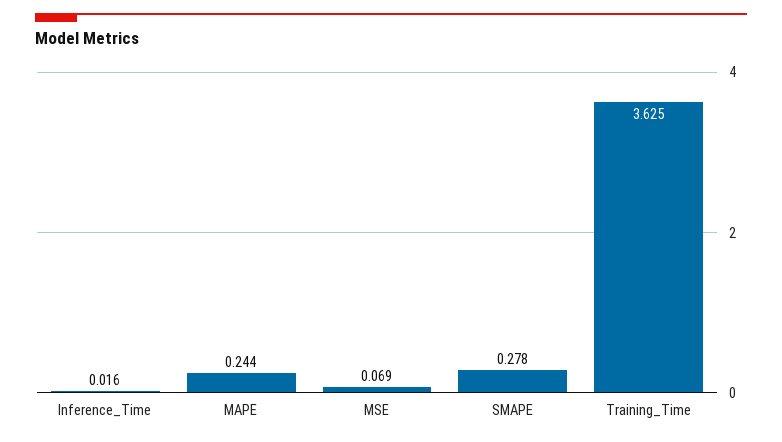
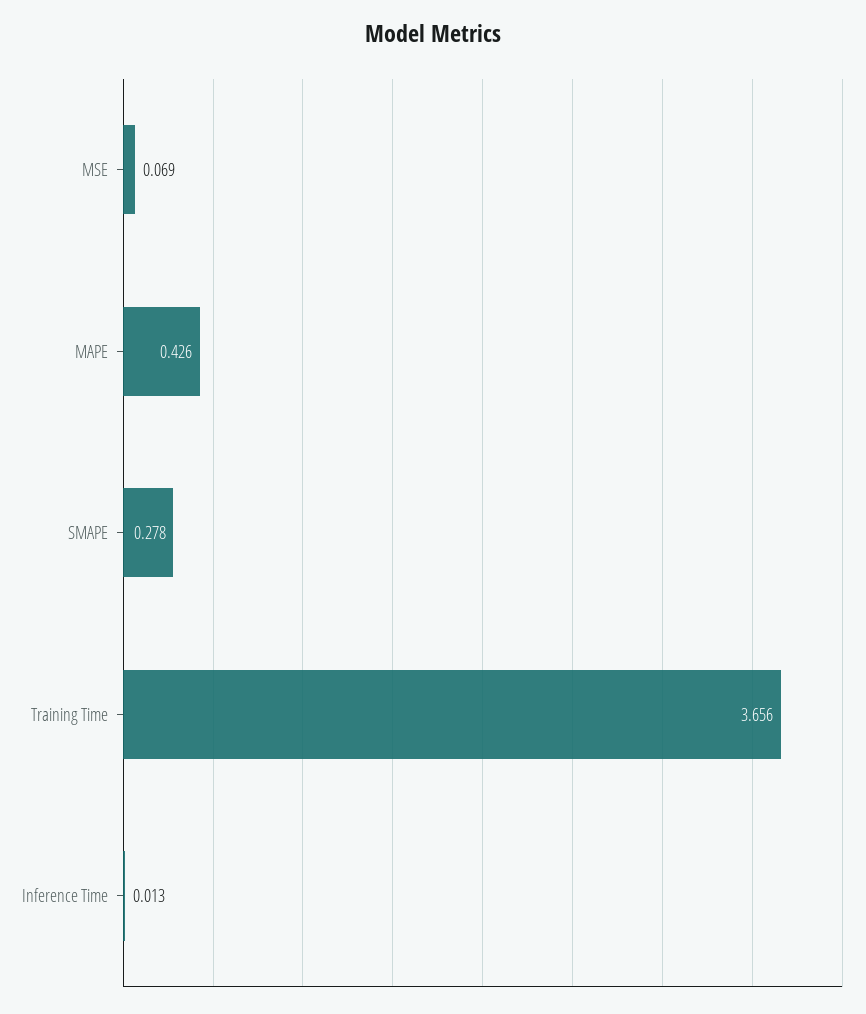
Inference_Time: 0.016 -> 0.013
MAPE: 0.244 -> 0.426
Training_Time: 3.625 -> 3.656

